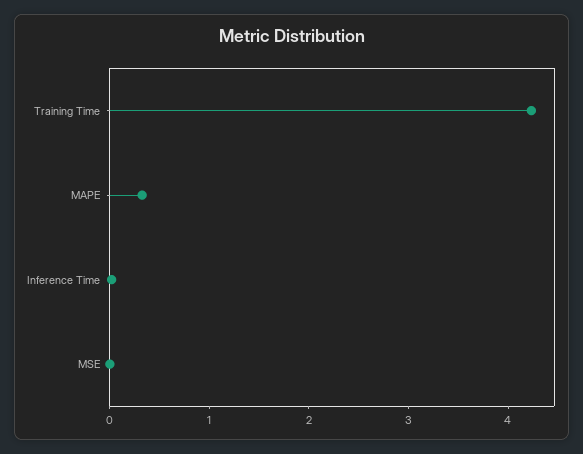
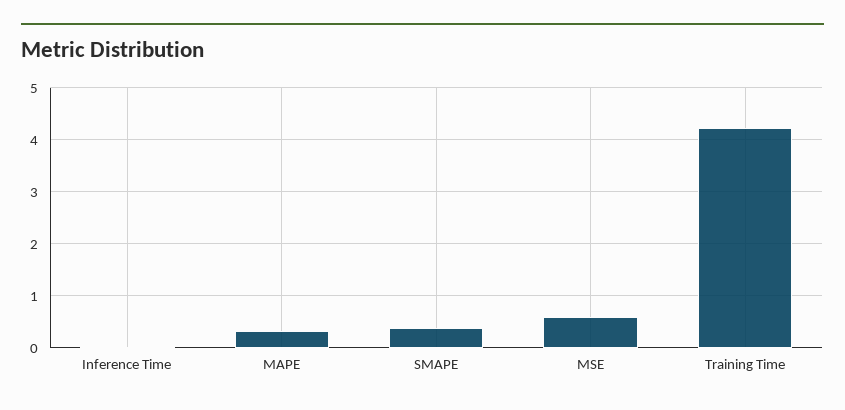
MSE: 0 -> 0.6
SMAPE: none -> 0.4

